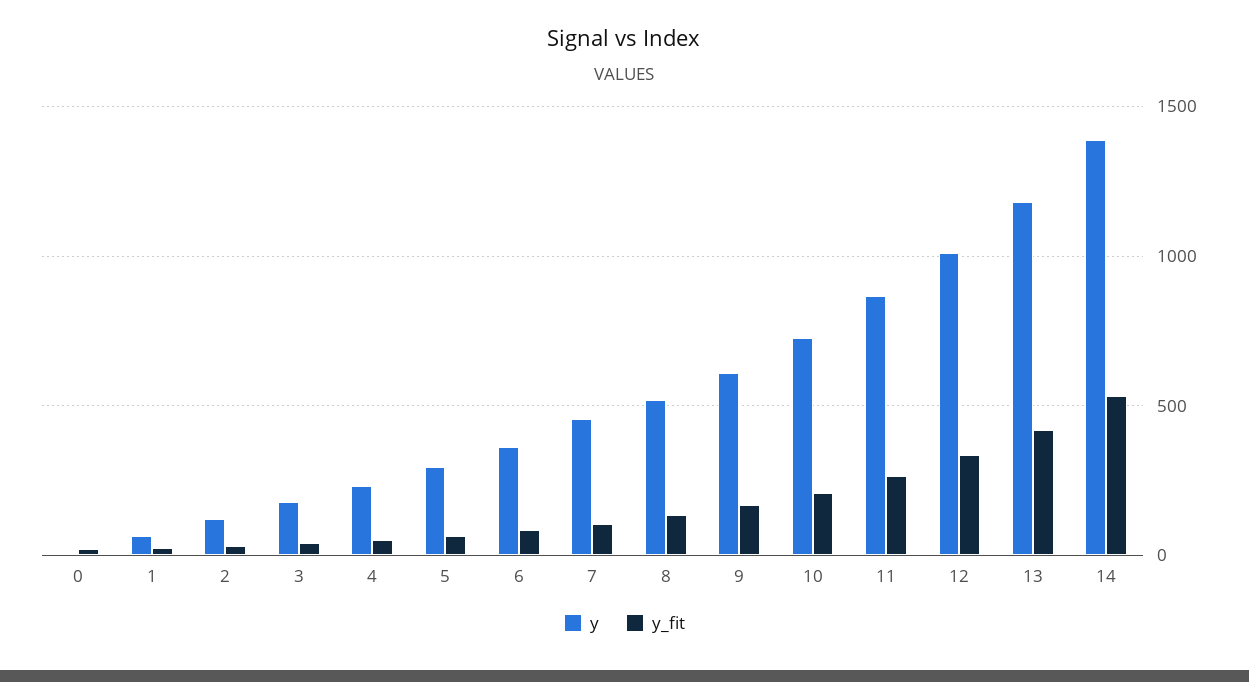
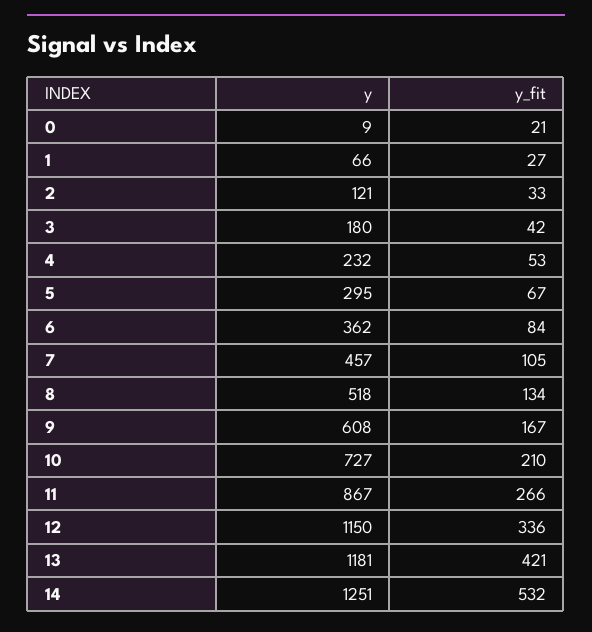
y, 12: 1000 -> 1150
y, 14: 1400 -> 1251

